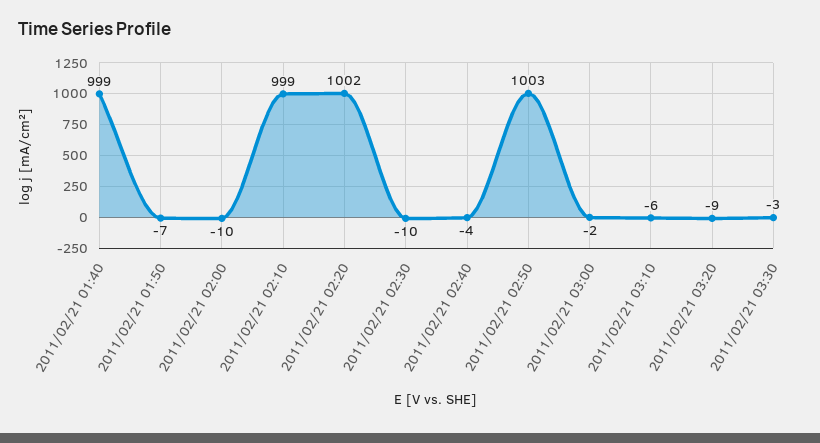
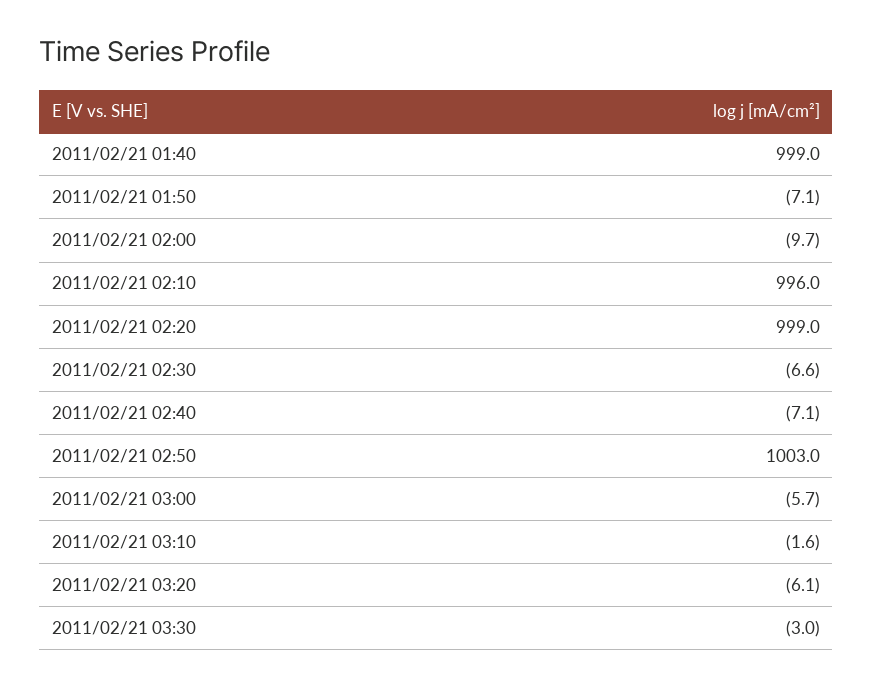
2011/02/21 02:10: 999 -> 996
2011/02/21 02:20: 1002 -> 999
2011/02/21 02:30: -10 -> -6.6
2011/02/21 02:40: -4 -> -7.1
2011/02/21 03:00: -2 -> -5.7
2011/02/21 03:10: -6 -> -1.6
2011/02/21 03:20: -9 -> -6.1

